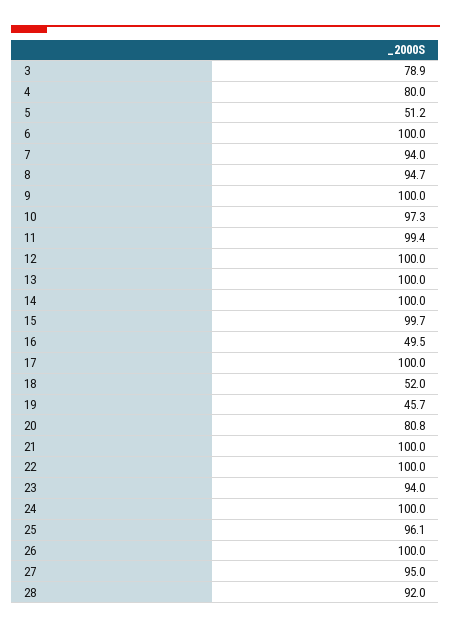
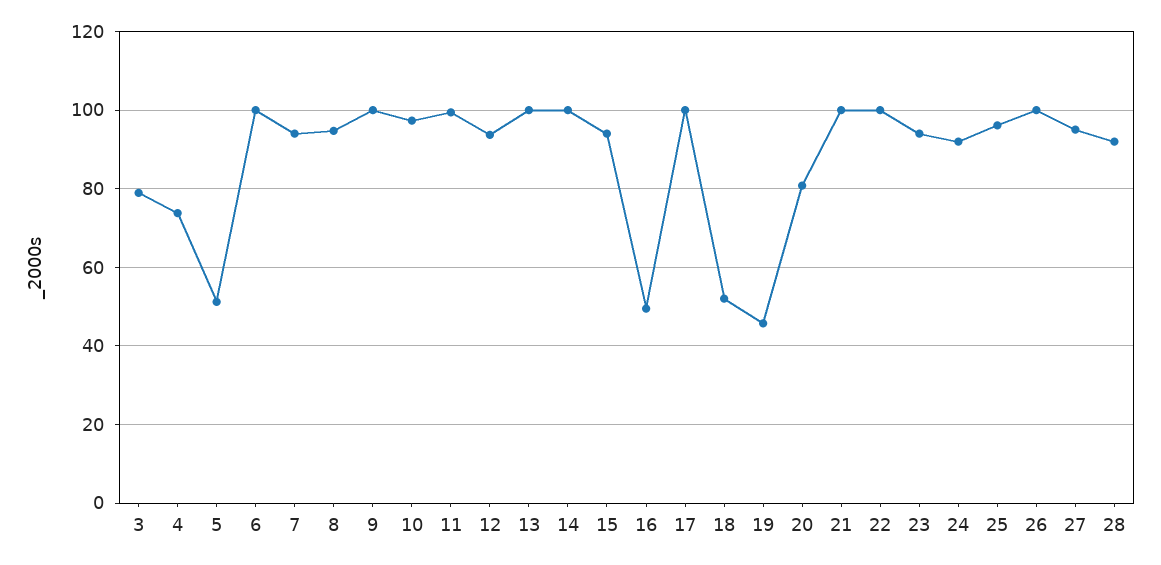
4: 80 -> 74
12: 100 -> 94
15: 99.7 -> 94
24: 100 -> 92

